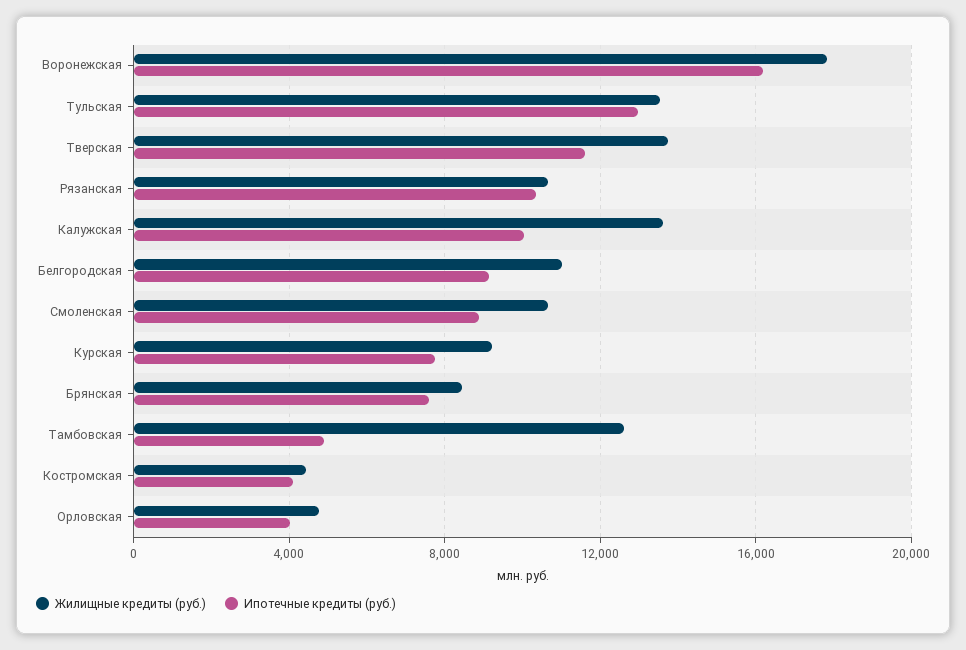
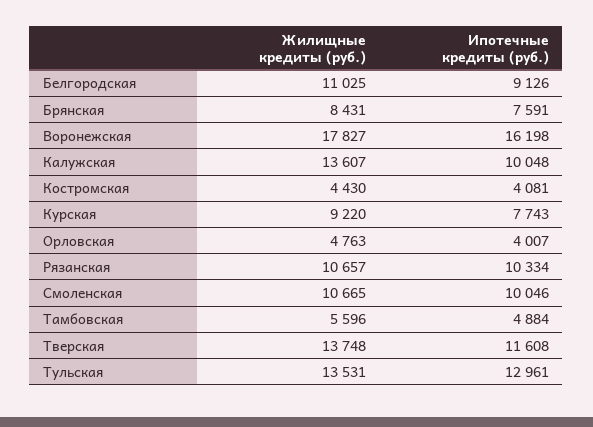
Ипотечные кредиты (руб.), Смоленская: 9000 -> 10046
Жилищные кредиты (руб.), Тамбовская: 12500 -> 5596

